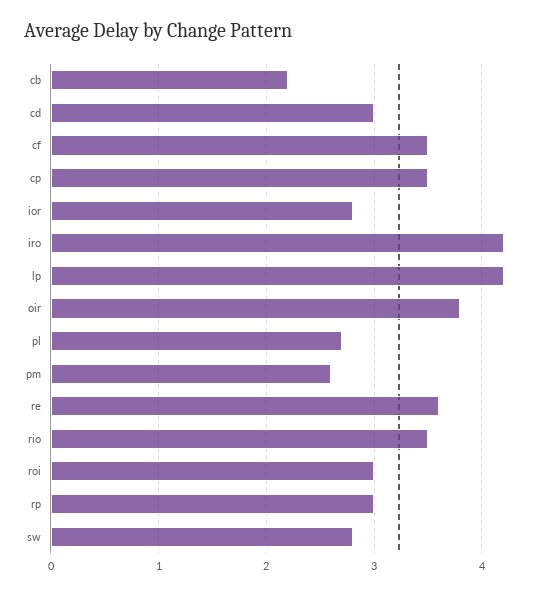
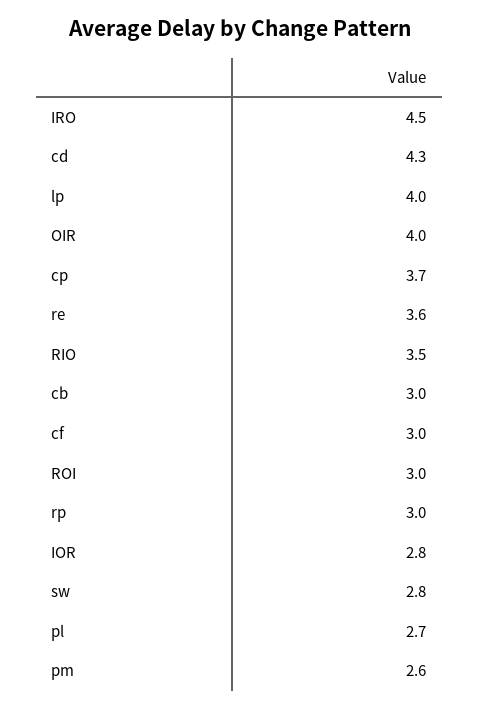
cb: 2.2 -> 3
cd: 3 -> 4.3
cf: 3.5 -> 3
cp: 3.5 -> 3.7
iro: 4.2 -> 4.5
lp: 4.2 -> 4
oir: 3.8 -> 4

